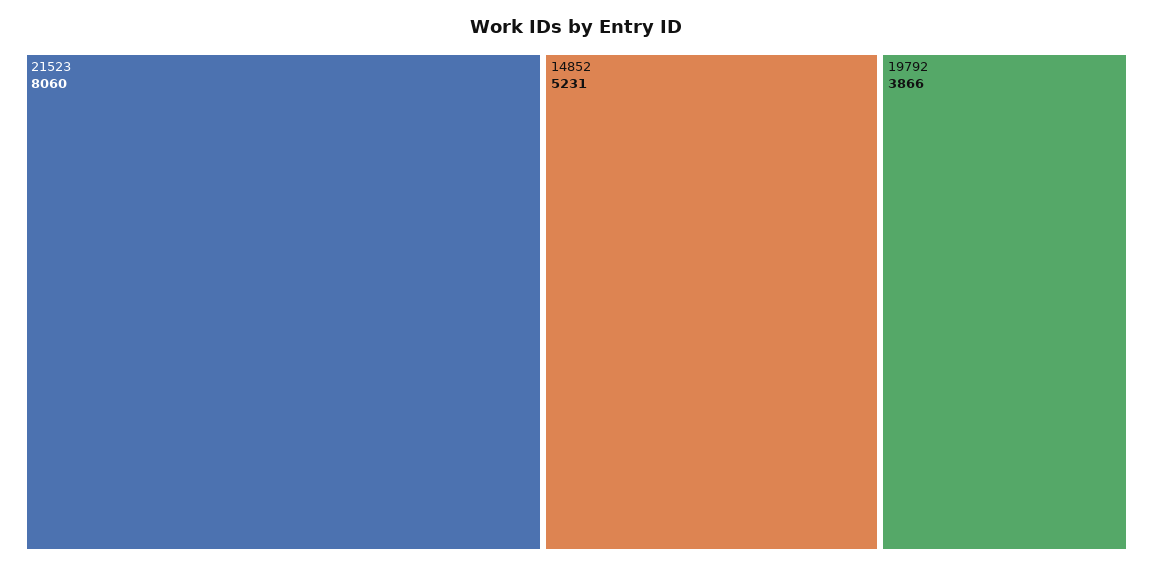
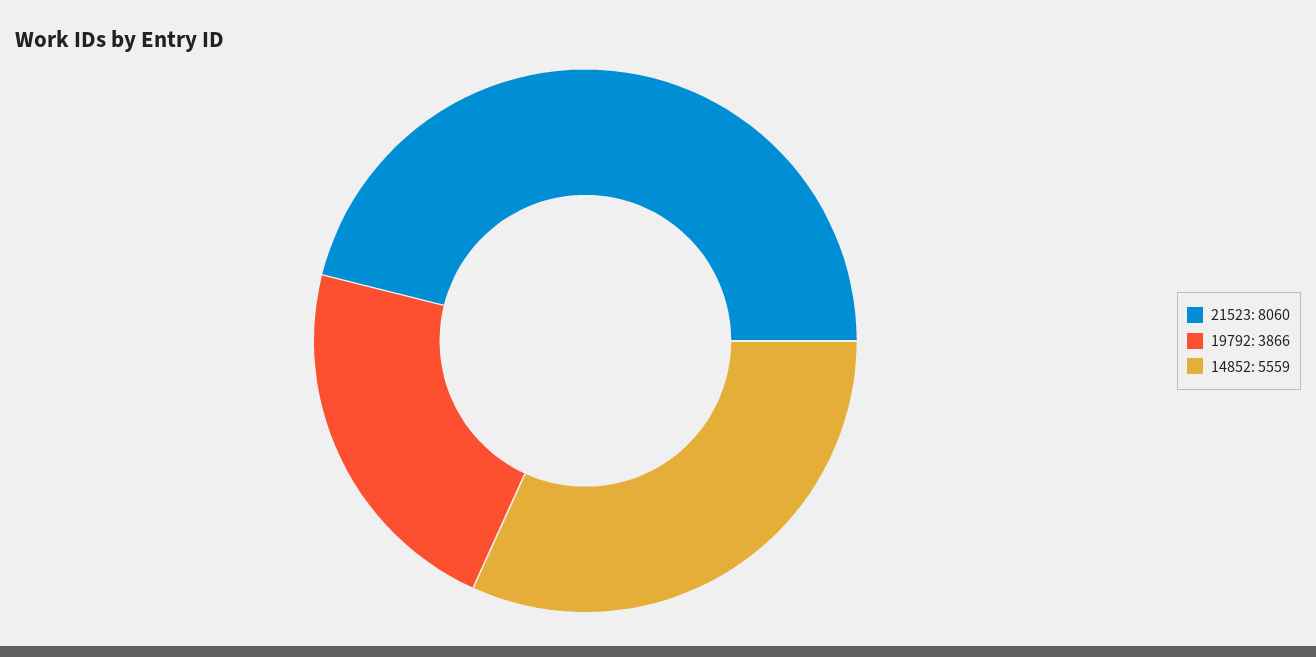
14852: 5231 -> 5559

